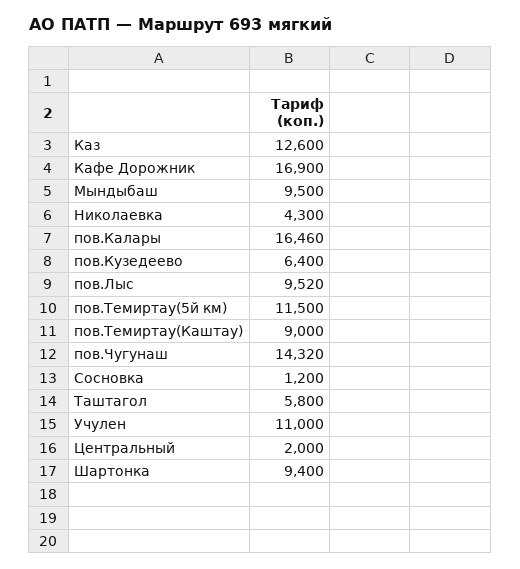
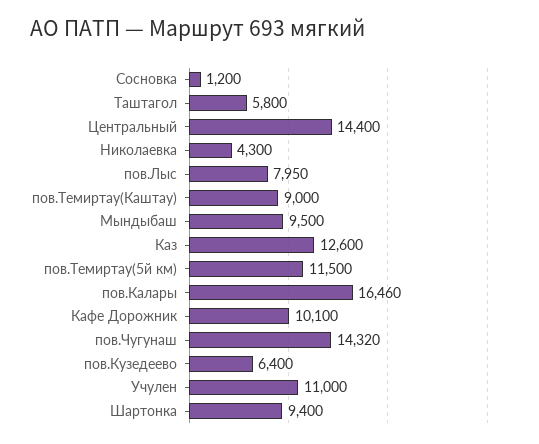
Кафе Дорожник: 16900 -> 10100
пов.Лыс: 9520 -> 7950
Центральный: 2000 -> 14400

